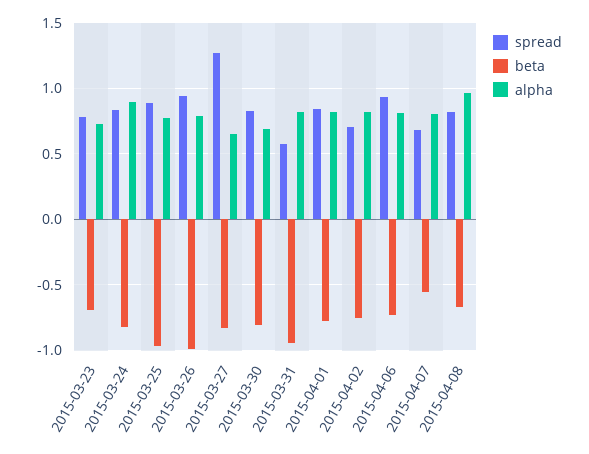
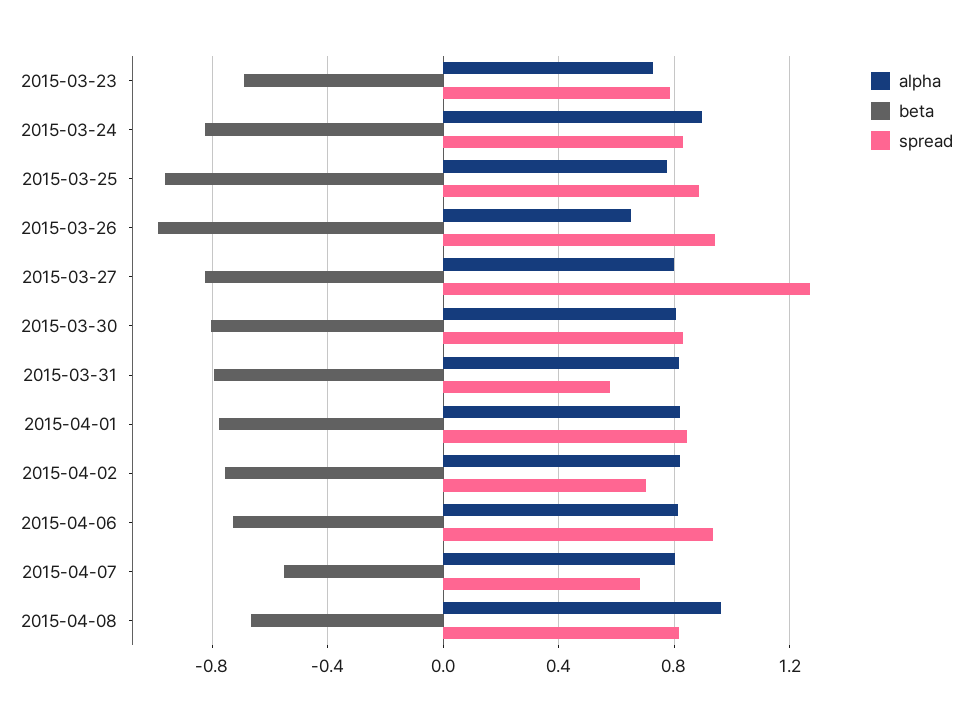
alpha, 2015-03-26: 0.8 -> 0.65
alpha, 2015-03-27: 0.65 -> 0.8
alpha, 2015-03-30: 0.7 -> 0.8
beta, 2015-03-31: -0.95 -> -0.8

